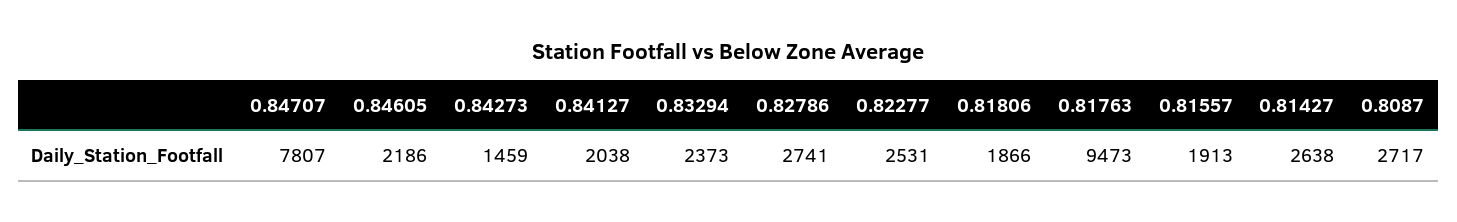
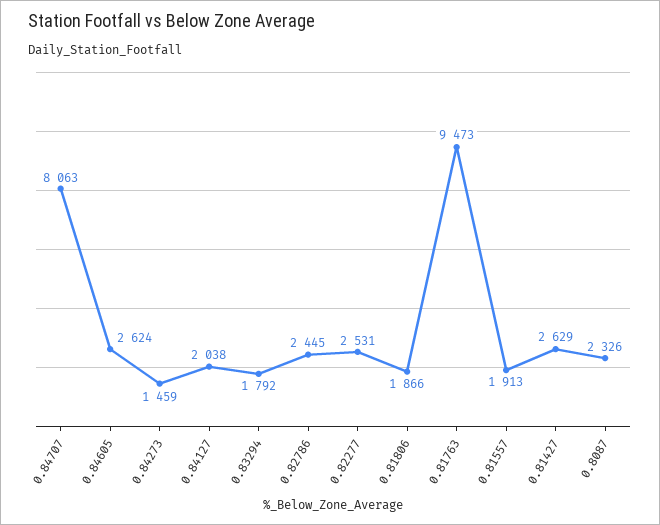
0.84707: 7807 -> 8063
0.84605: 2186 -> 2624
0.83294: 2373 -> 1792
0.82786: 2741 -> 2445
0.81427: 2638 -> 2629
0.8087: 2717 -> 2326

